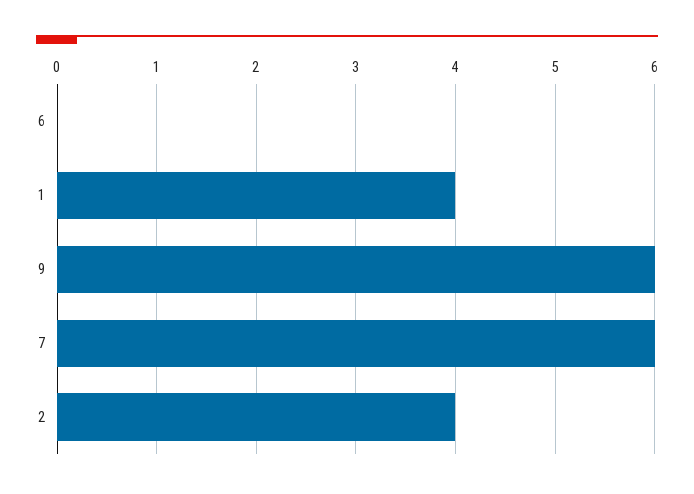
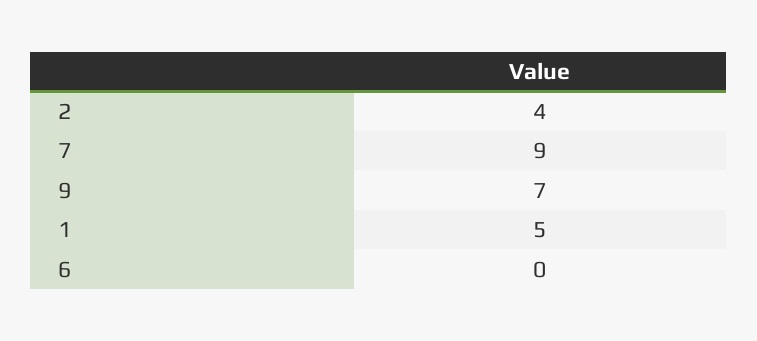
1: 4 -> 5
9: 6 -> 7
7: 6 -> 9

